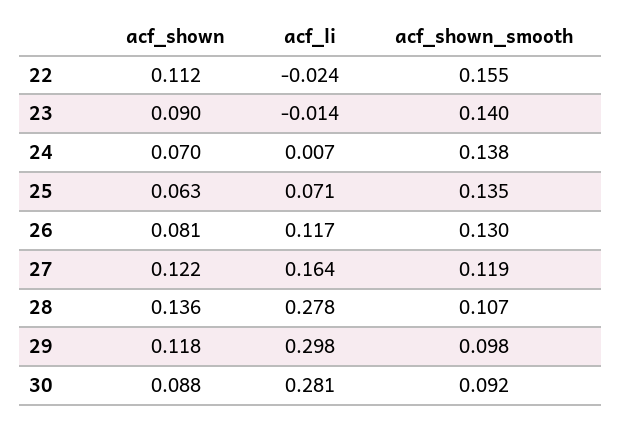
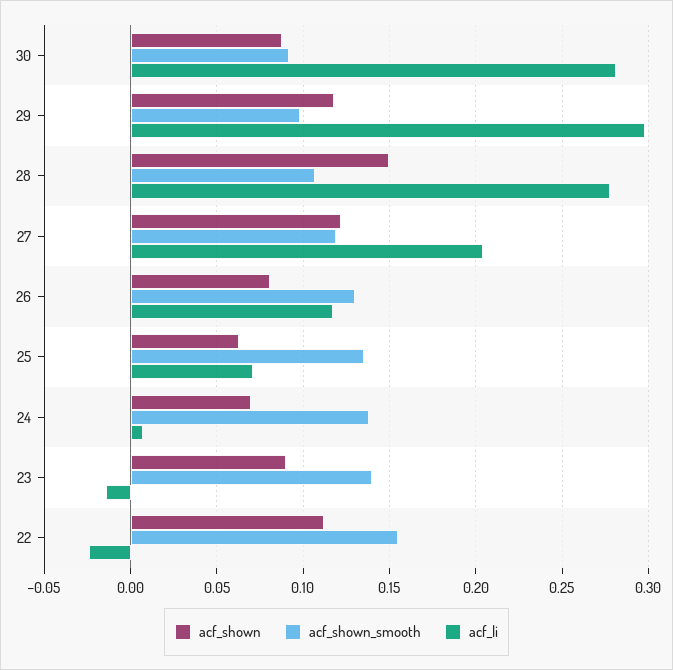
acf_li, 27: 0.164 -> 0.205
acf_shown, 28: 0.136 -> 0.15

